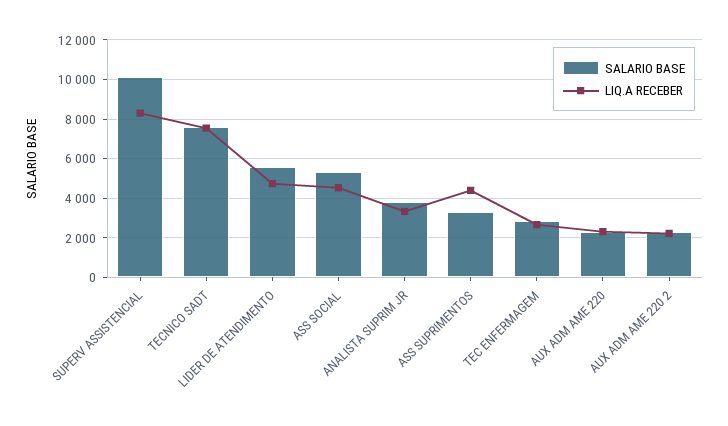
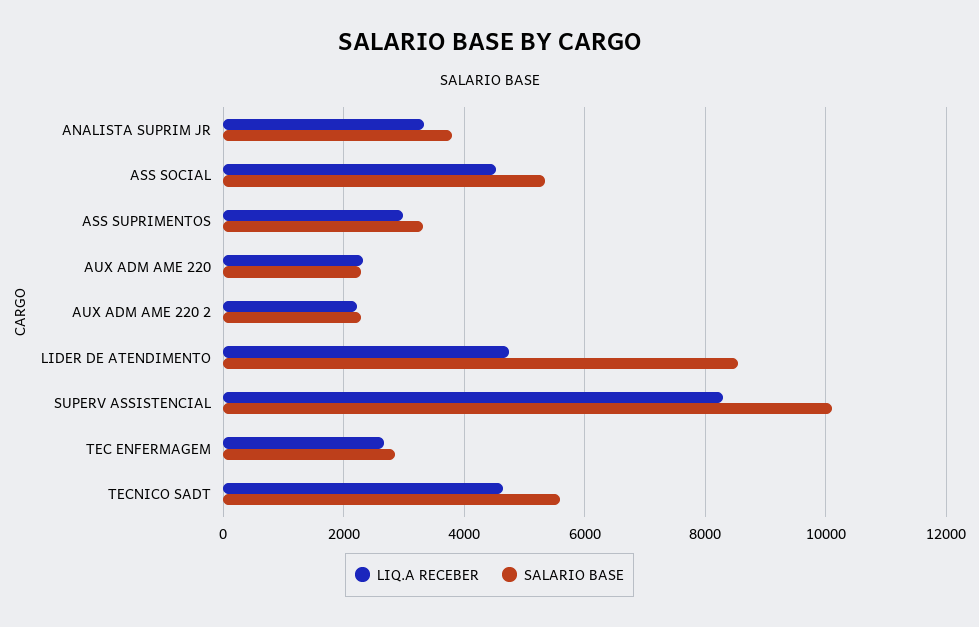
SALARIO BASE, TECNICO SADT: 7500 -> 5600
LIQ.A RECEBER, TECNICO SADT: 7500 -> 4600
SALARIO BASE, LIDER DE ATENDIMENTO: 5500 -> 8600
LIQ.A RECEBER, ASS SUPRIMENTOS: 4500 -> 3000

